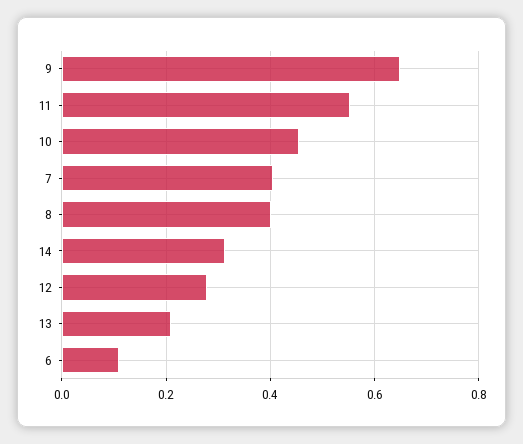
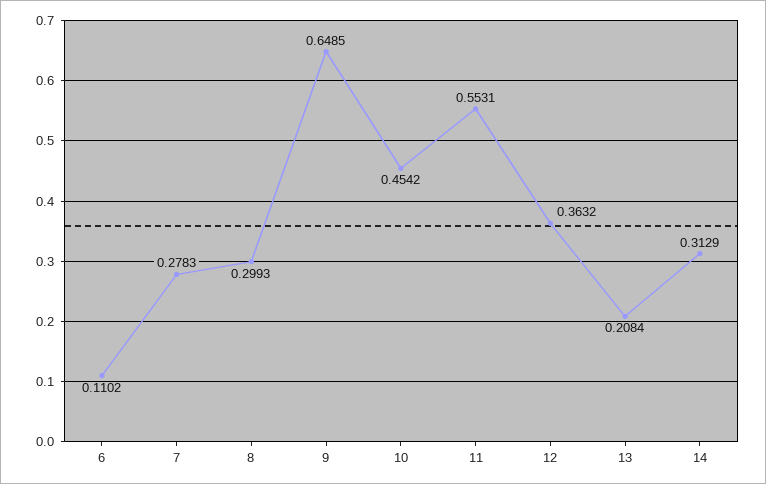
7: 0.4 -> 0.2783
8: 0.4 -> 0.2993
12: 0.28 -> 0.3632

